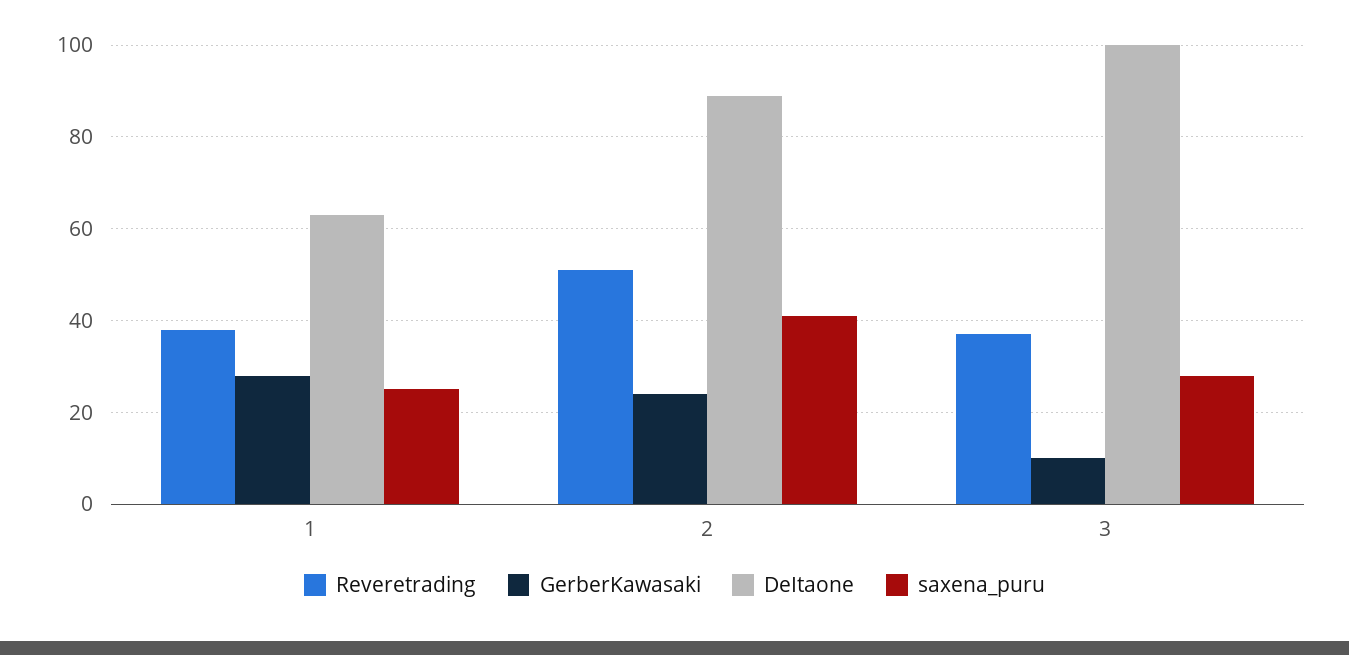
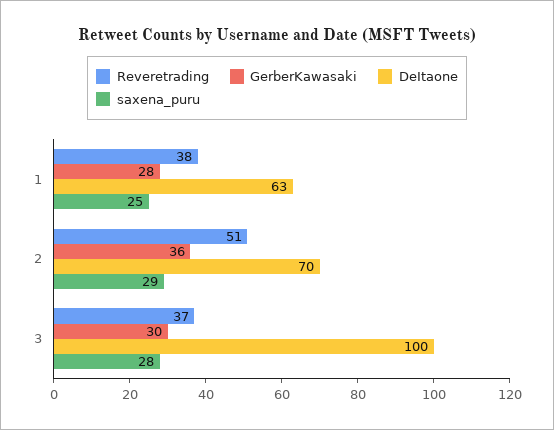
GerberKawasaki, 2: 25 -> 36
DeItaone, 2: 90 -> 70
saxena_puru, 2: 40 -> 29
GerberKawasaki, 3: 10 -> 30

